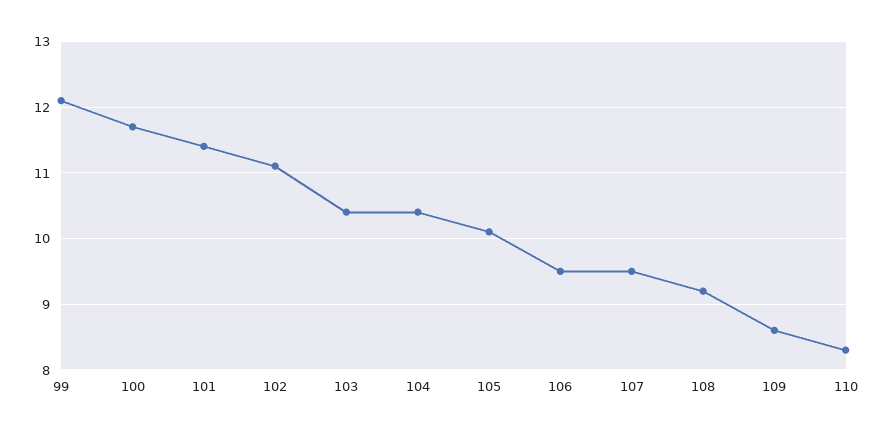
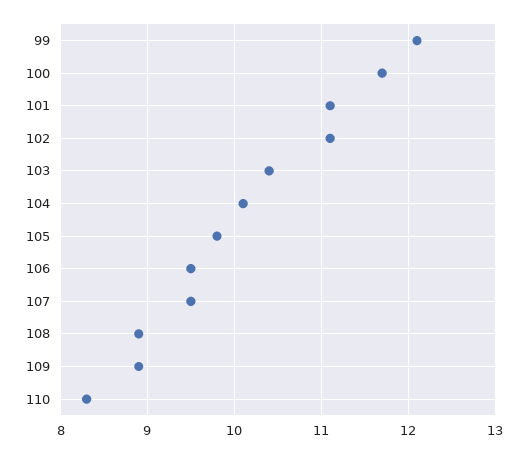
101: 11.4 -> 11.1
104: 10.4 -> 10.1
105: 10.1 -> 9.8
108: 9.2 -> 8.9
109: 8.6 -> 8.9

